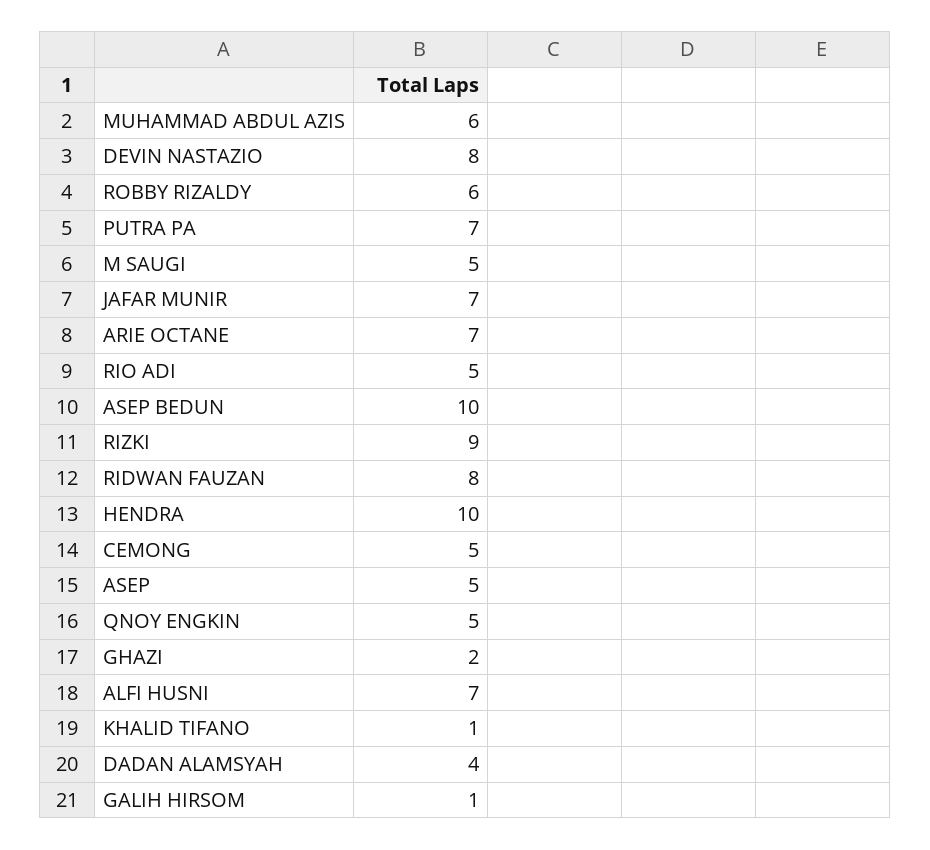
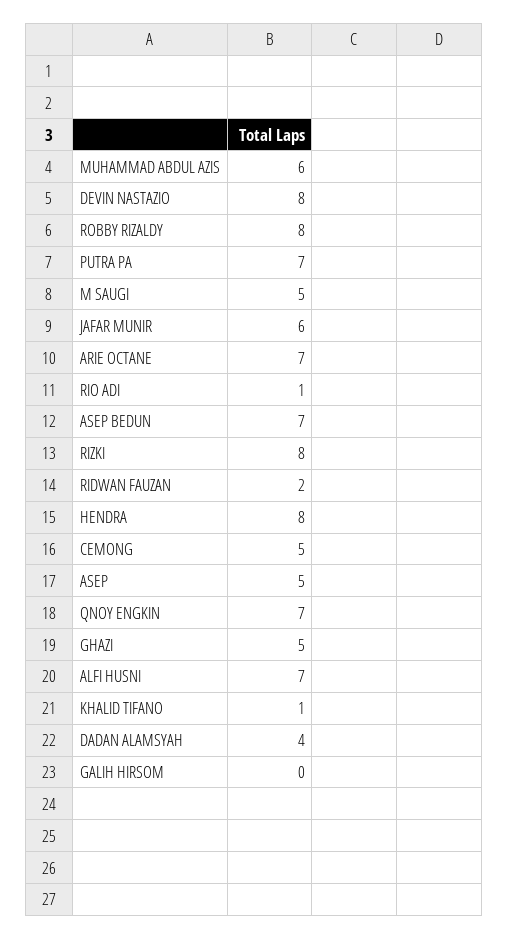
ROBBY RIZALDY: 6 -> 8
JAFAR MUNIR: 7 -> 6
RIO ADI: 5 -> 1
ASEP BEDUN: 10 -> 7
RIZKI: 9 -> 8
RIDWAN FAUZAN: 8 -> 2
HENDRA: 10 -> 8
QNOY ENGKIN: 5 -> 7
GHAZI: 2 -> 5
GALIH HIRSOM: 1 -> 0

